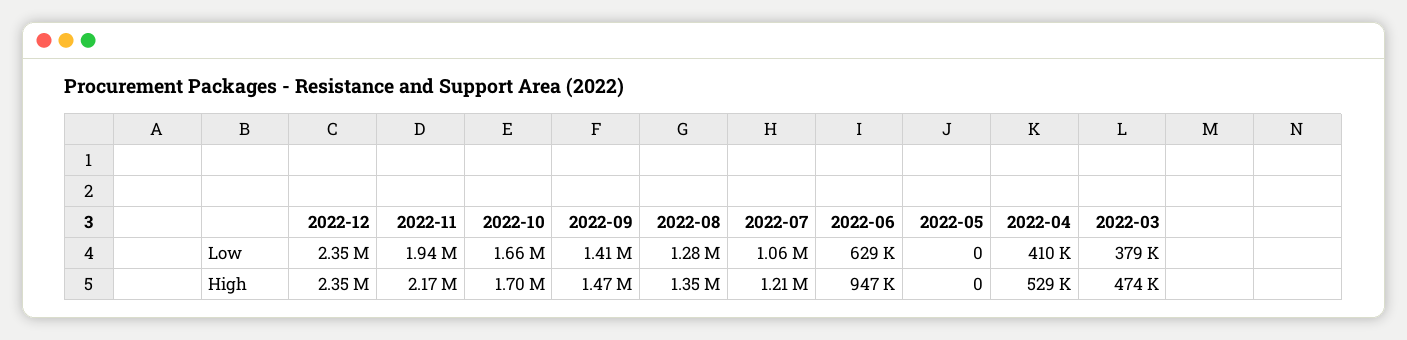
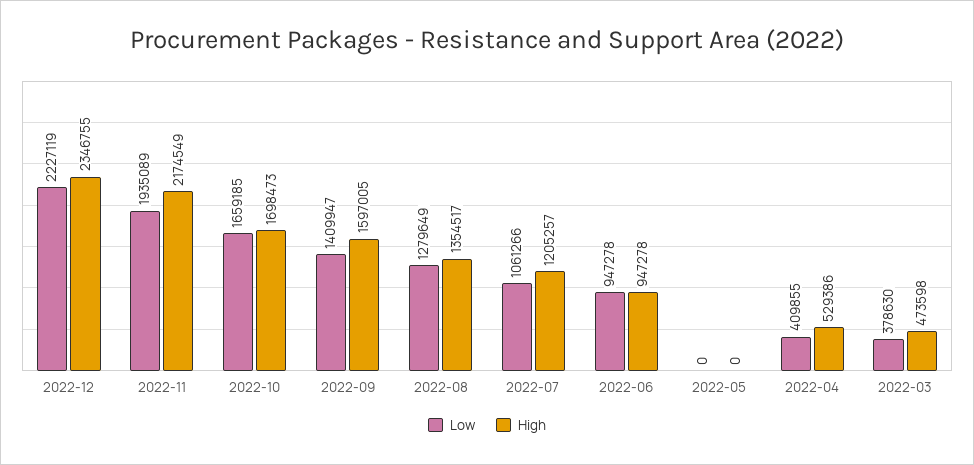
Low, 2022-12: 2350000 -> 2227119
Low, 2022-06: 629000 -> 947278
High, 2022-09: 1470000 -> 1597005

